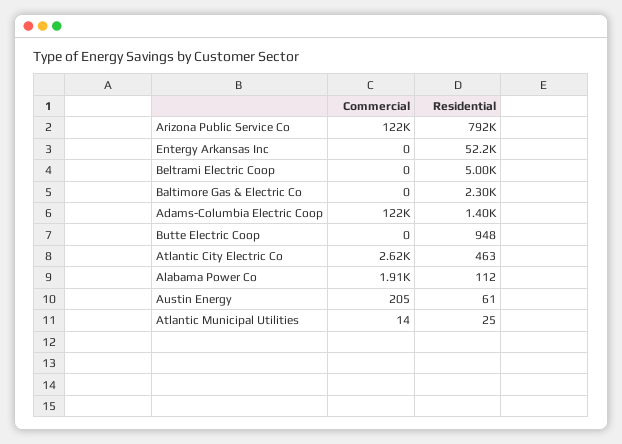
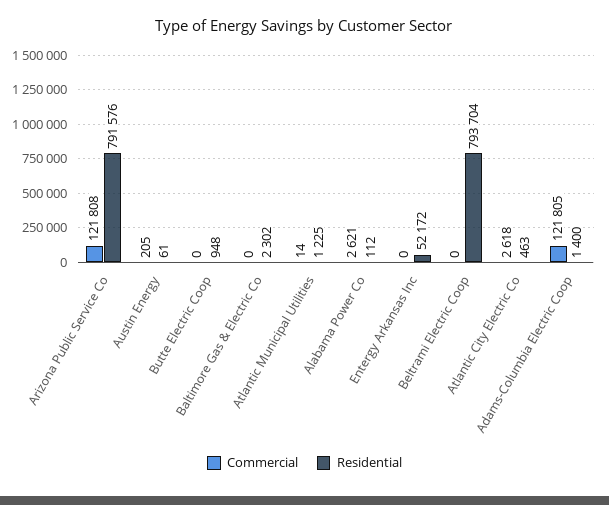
Residential, Beltrami Electric Coop: 5000 -> 793704
Commercial, Alabama Power Co: 1910 -> 2621
Residential, Atlantic Municipal Utilities: 25 -> 1225

